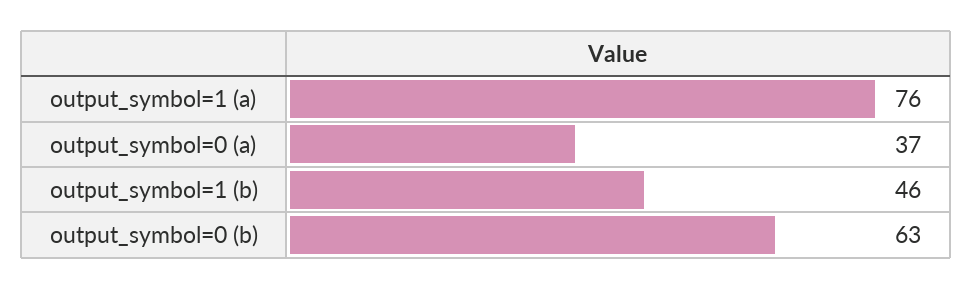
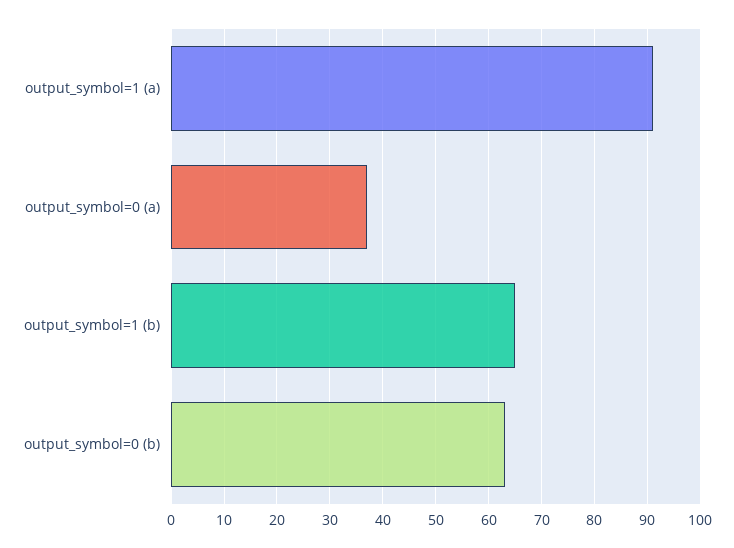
output_symbol=1 (a): 76 -> 90
output_symbol=1 (b): 46 -> 65

